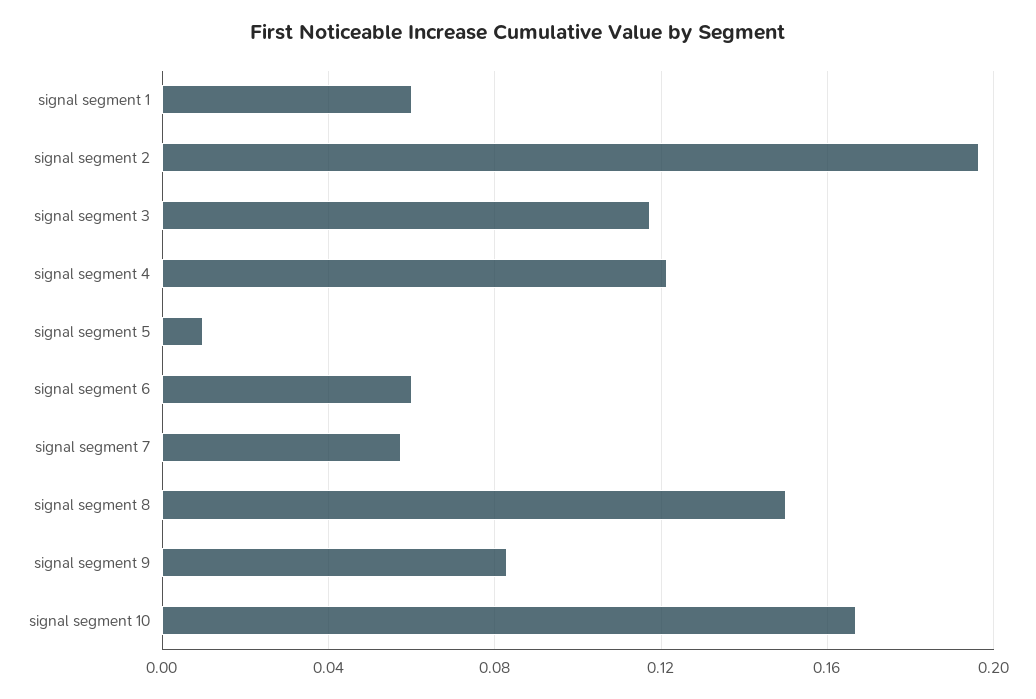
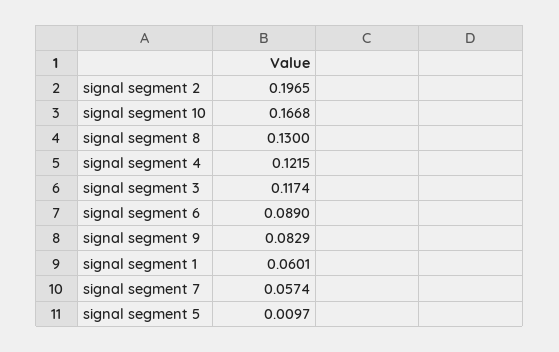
signal segment 6: 0.06 -> 0.089
signal segment 8: 0.15 -> 0.13

